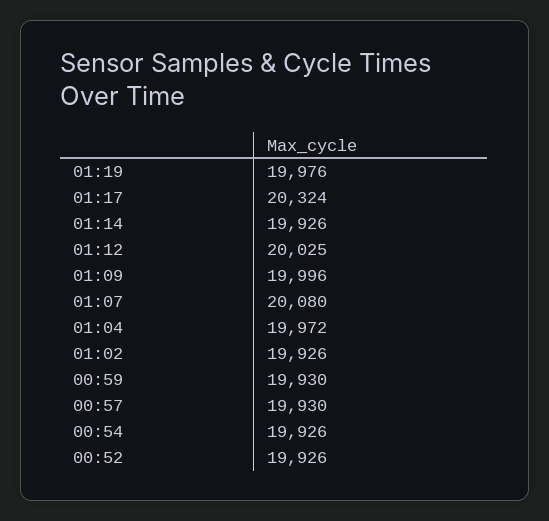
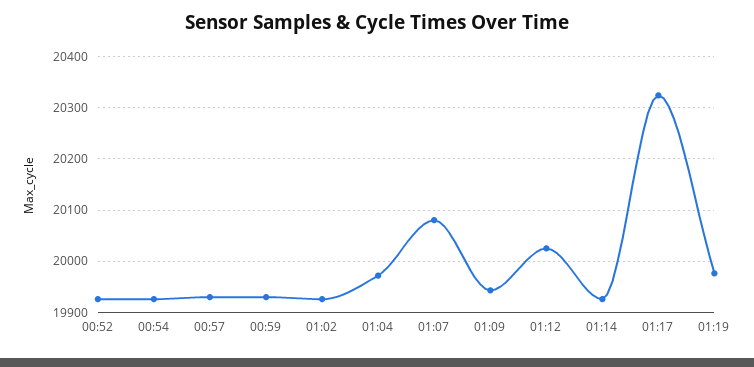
01:09: 19996 -> 19940

